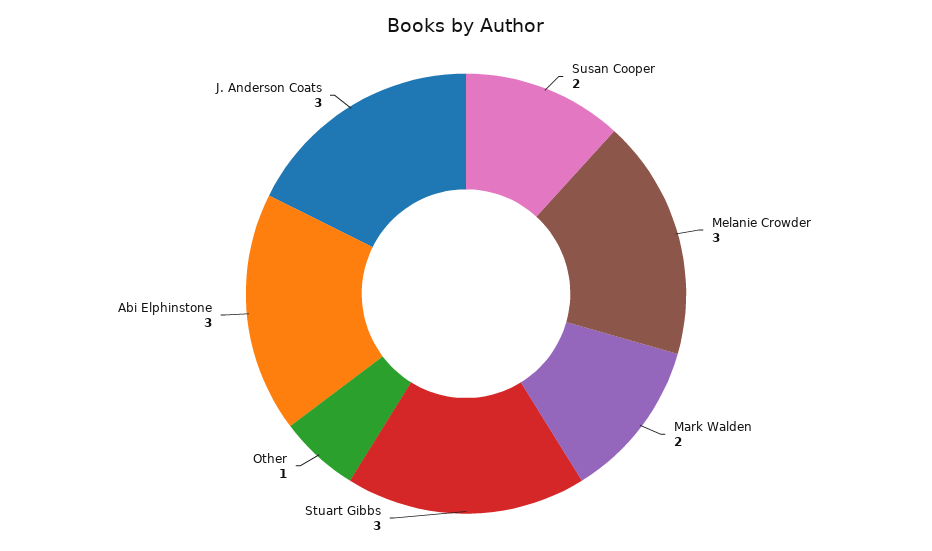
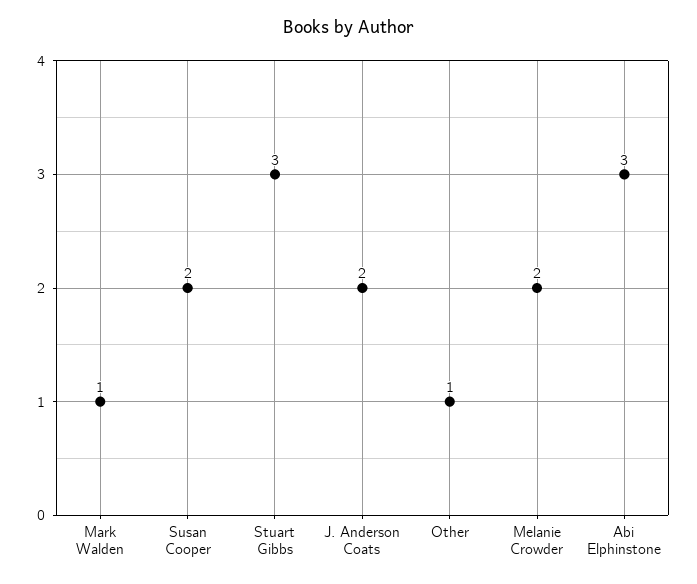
Melanie Crowder: 3 -> 2
Mark Walden: 2 -> 1
J. Anderson Coats: 3 -> 2

